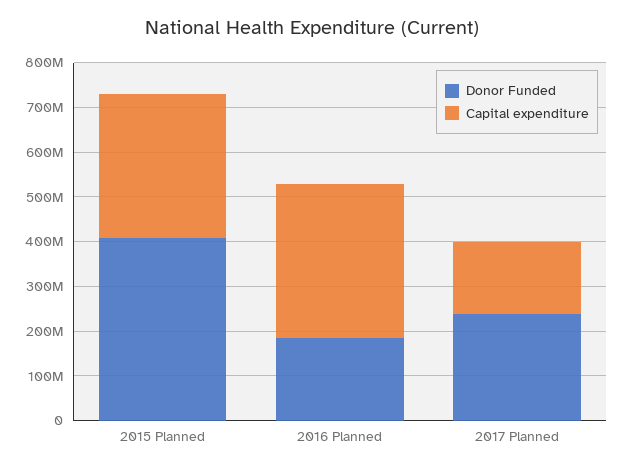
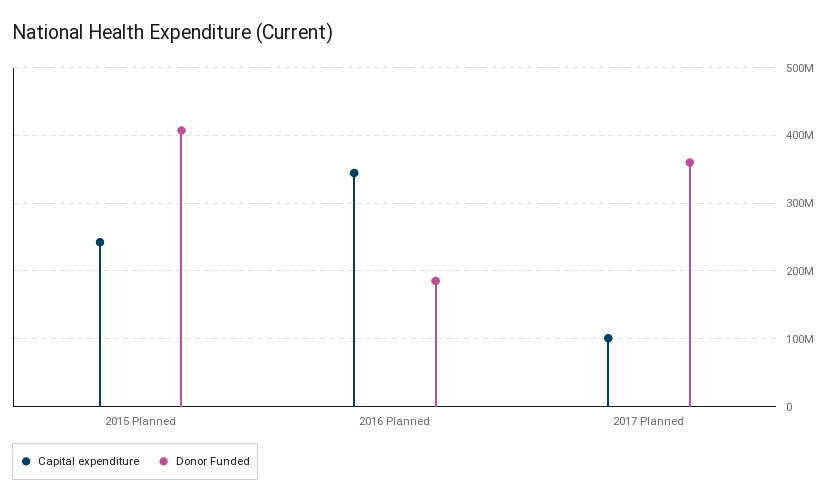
Capital expenditure, 2015 Planned: 320000000 -> 240000000
Donor Funded, 2017 Planned: 240000000 -> 360000000
Capital expenditure, 2017 Planned: 160000000 -> 100000000

